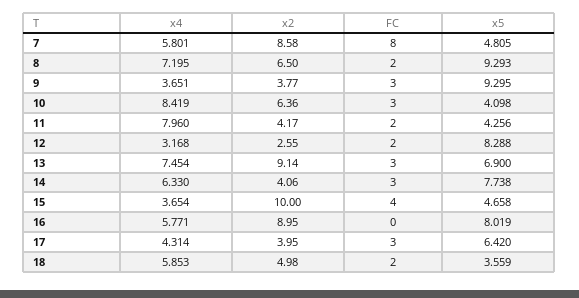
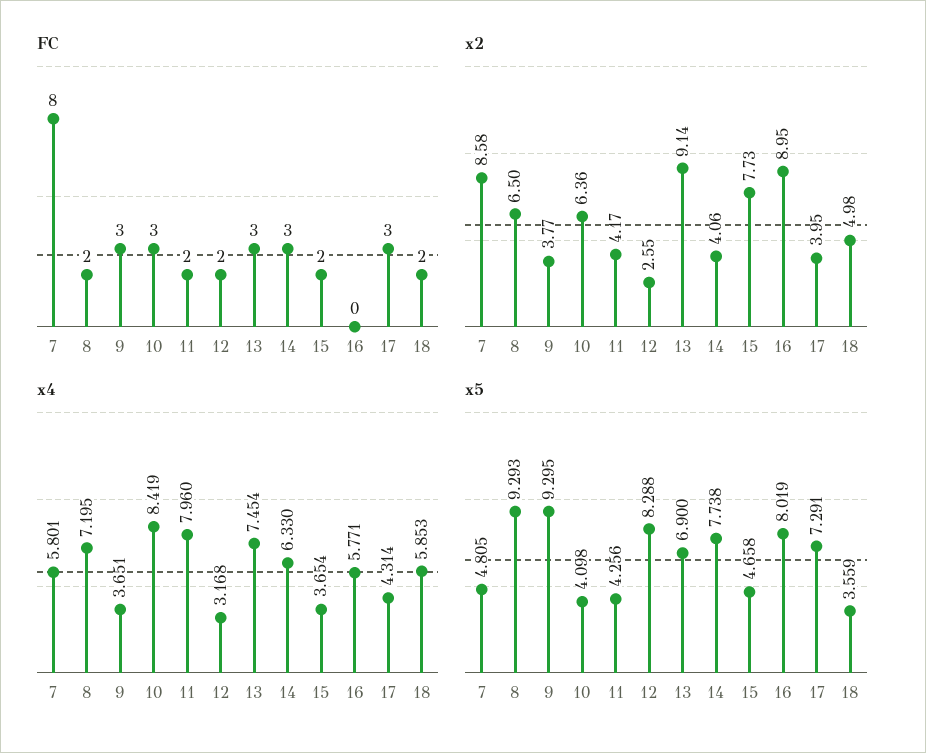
x2, 15: 10 -> 7.73
FC, 15: 4 -> 2
x5, 17: 6.42 -> 7.291

